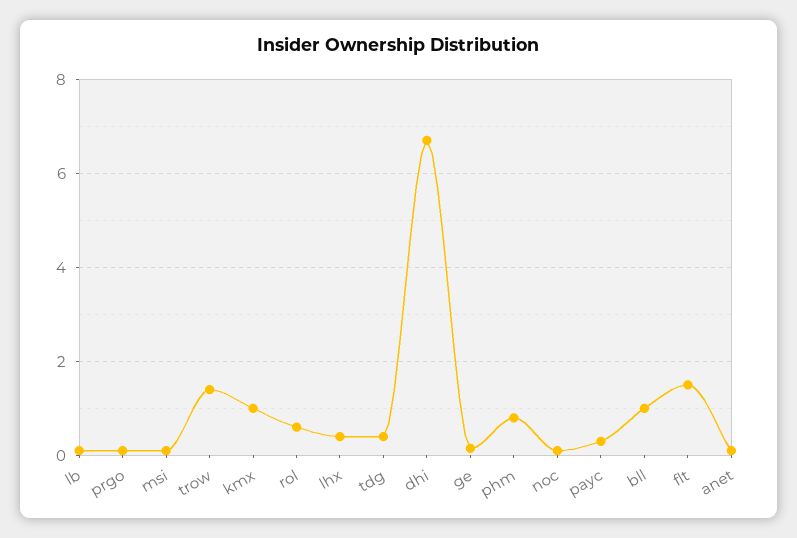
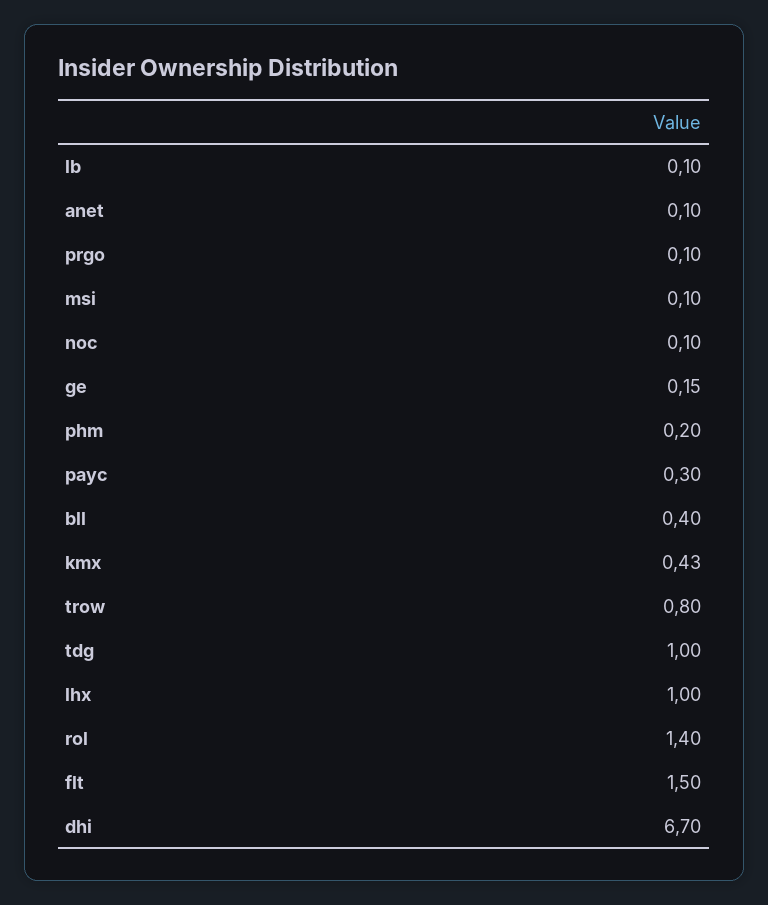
trow: 1.4 -> 0.8
kmx: 1 -> 0.43
rol: 0.6 -> 1.4
lhx: 0.4 -> 1
tdg: 0.4 -> 1
phm: 0.8 -> 0.2
bll: 1 -> 0.4

